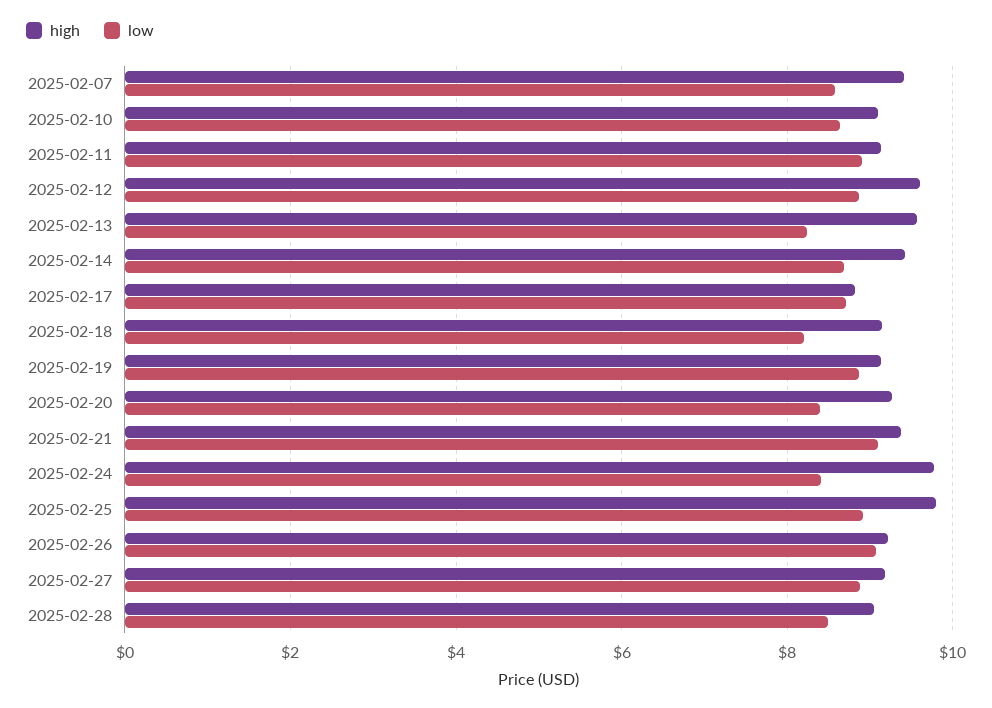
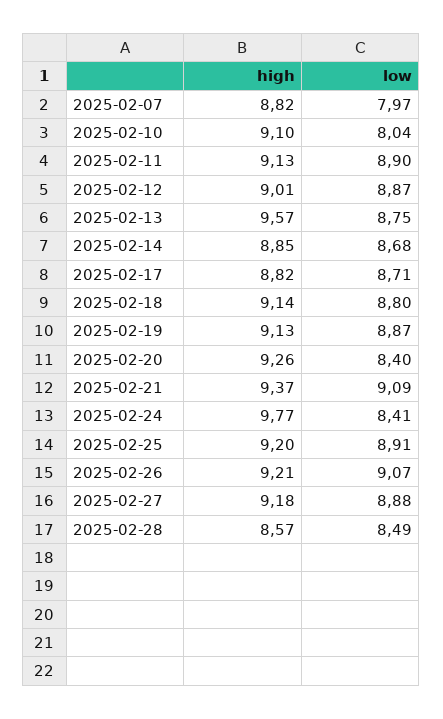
high, 2025-02-07: 9.4 -> 8.82
low, 2025-02-07: 8.6 -> 7.97
low, 2025-02-10: 8.6 -> 8.04
high, 2025-02-12: 9.6 -> 9.01
low, 2025-02-13: 8.2 -> 8.75
high, 2025-02-14: 9.4 -> 8.85
low, 2025-02-18: 8.2 -> 8.8
high, 2025-02-25: 9.8 -> 9.2
high, 2025-02-28: 9 -> 8.57

